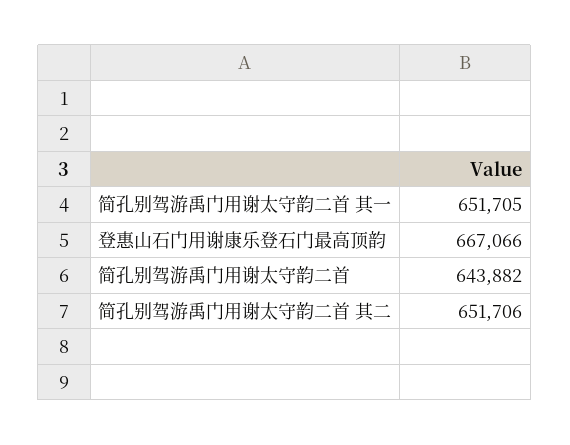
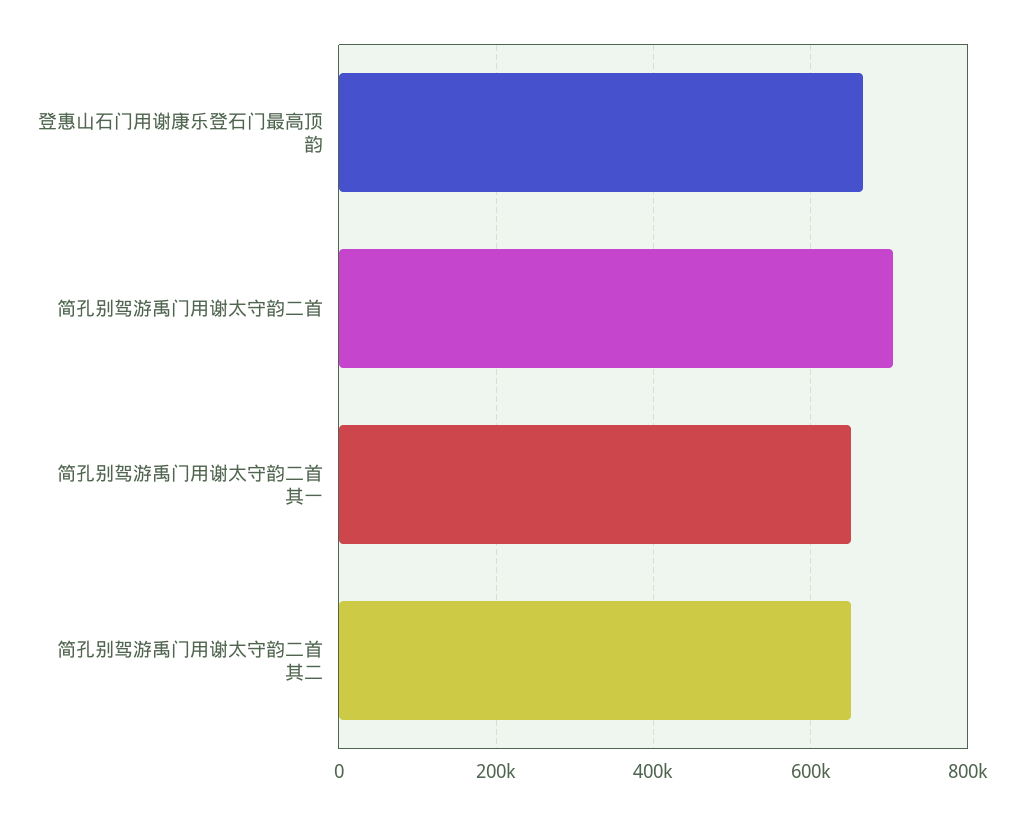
简孔别驾游禹门用谢太守韵二首: 643882 -> 700000

